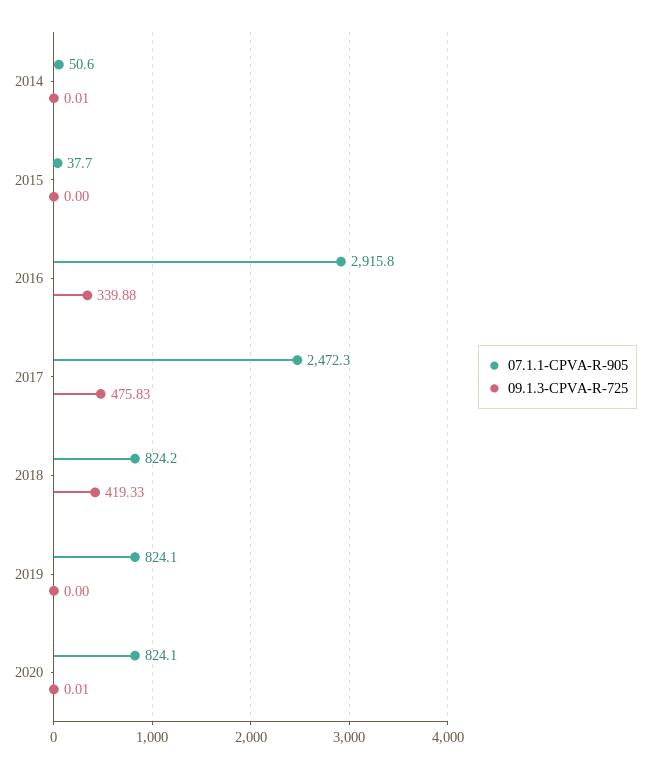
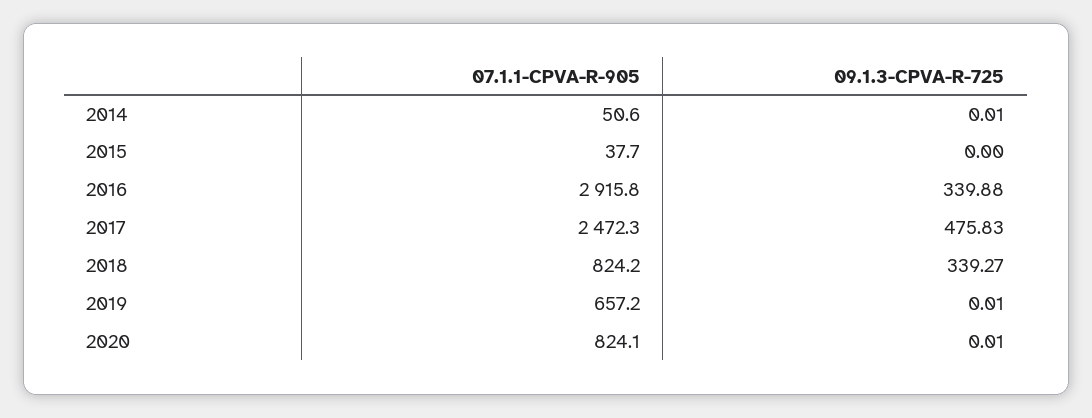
09.1.3-CPVA-R-725, 2018: 419.33 -> 339.27
07.1.1-CPVA-R-905, 2019: 824.1 -> 657.2
09.1.3-CPVA-R-725, 2019: 0 -> 0.01

